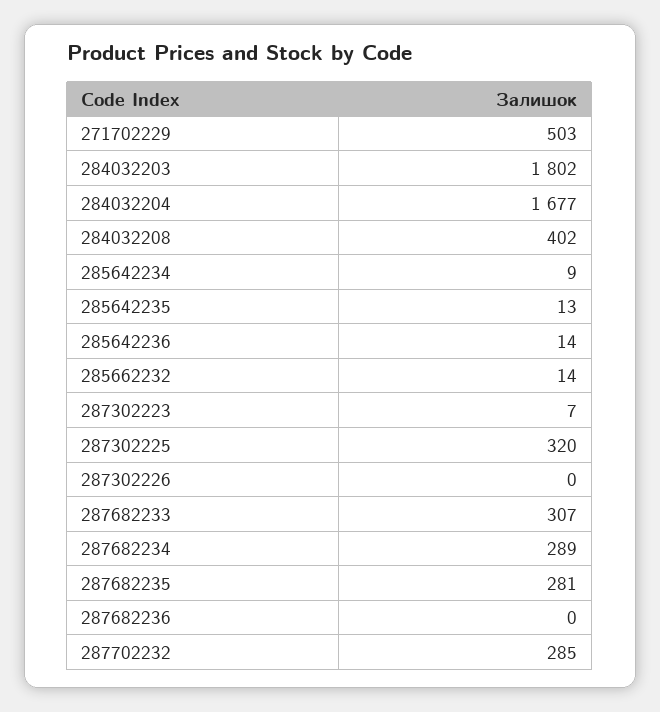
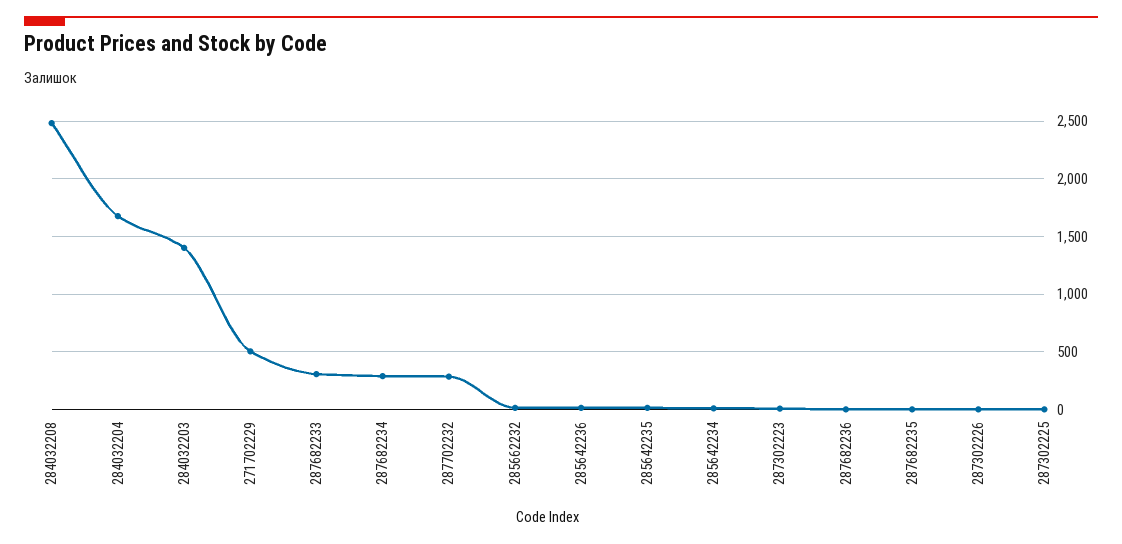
284032203: 1802 -> 1400
284032208: 402 -> 2500
287302225: 320 -> 0
287682235: 281 -> 0

